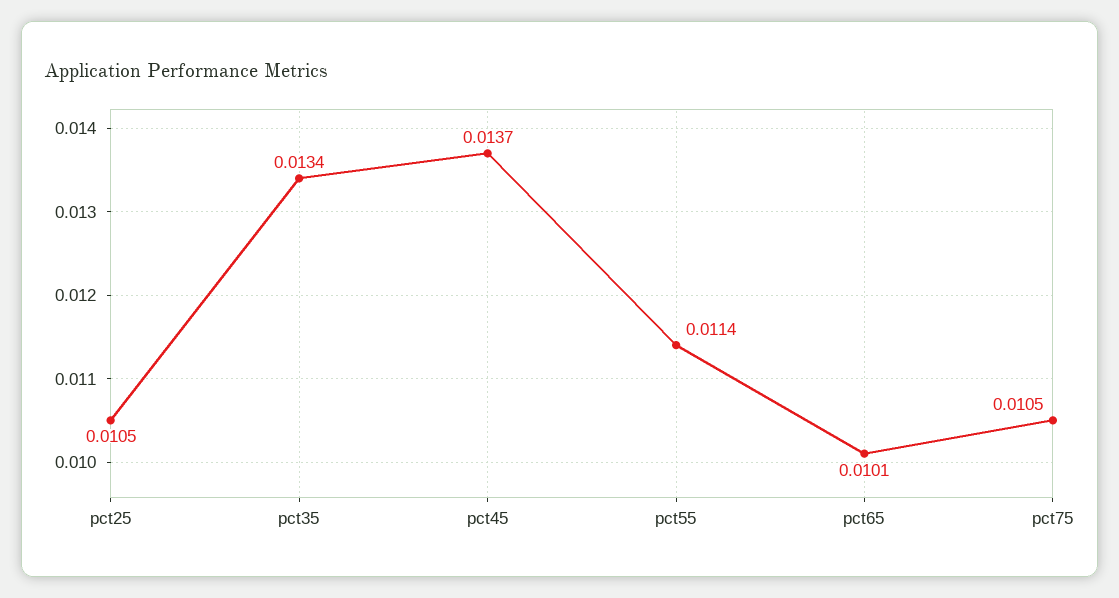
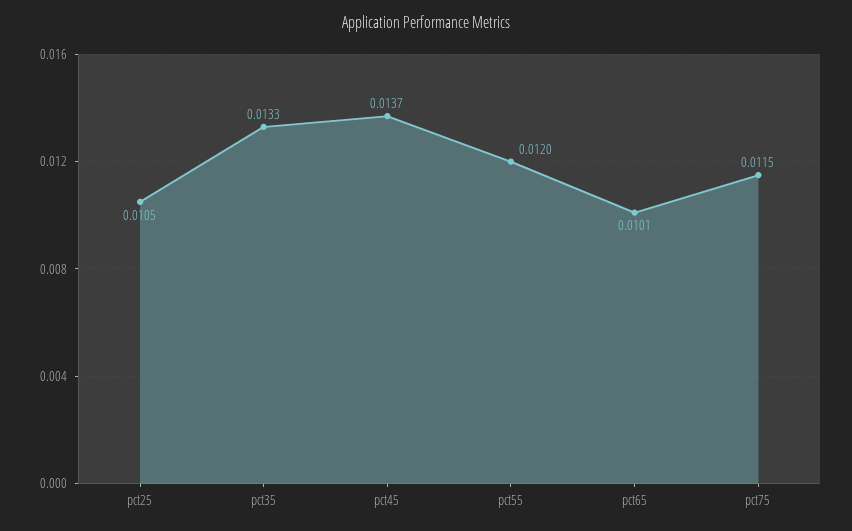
pct35: 0.0134 -> 0.0133
pct55: 0.0114 -> 0.012
pct75: 0.0105 -> 0.0115

